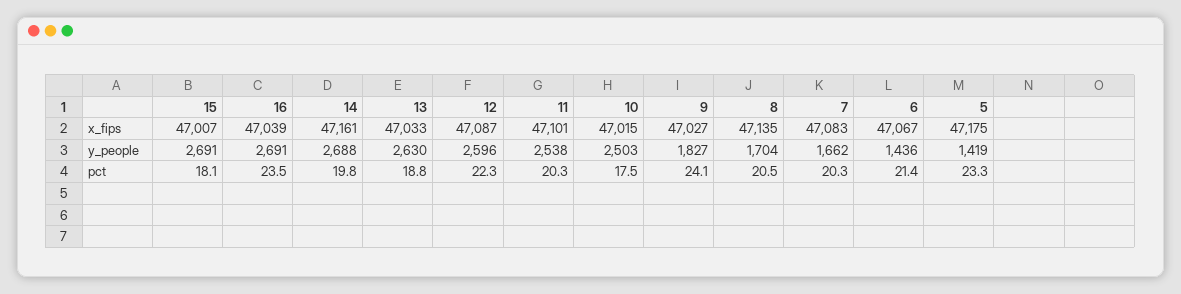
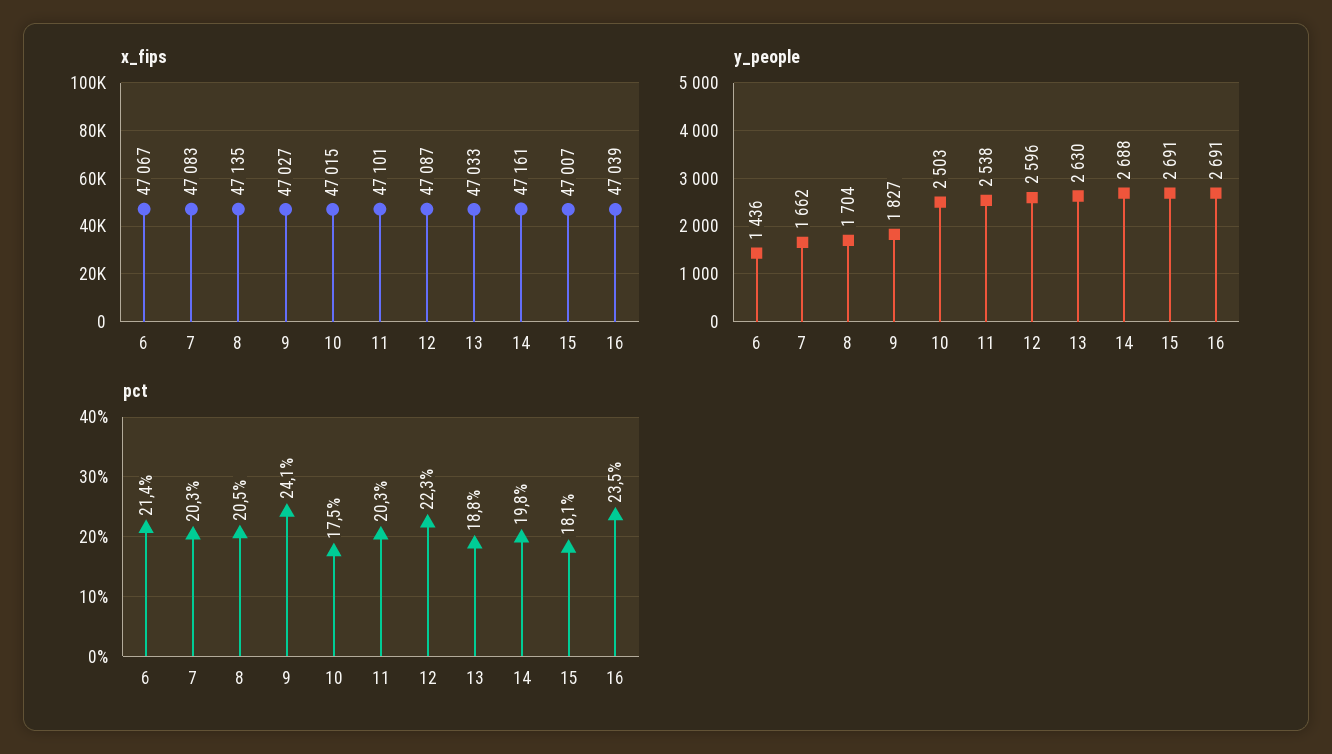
x_fips, 5: 47175 -> none
y_people, 5: 1419 -> none
pct, 5: 23.3 -> none

